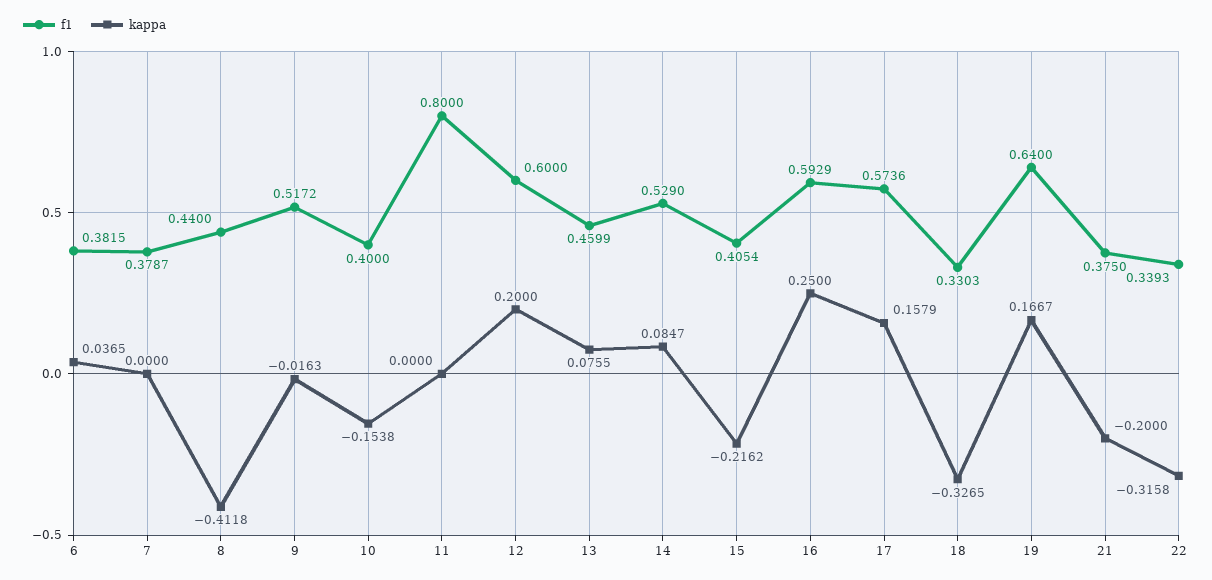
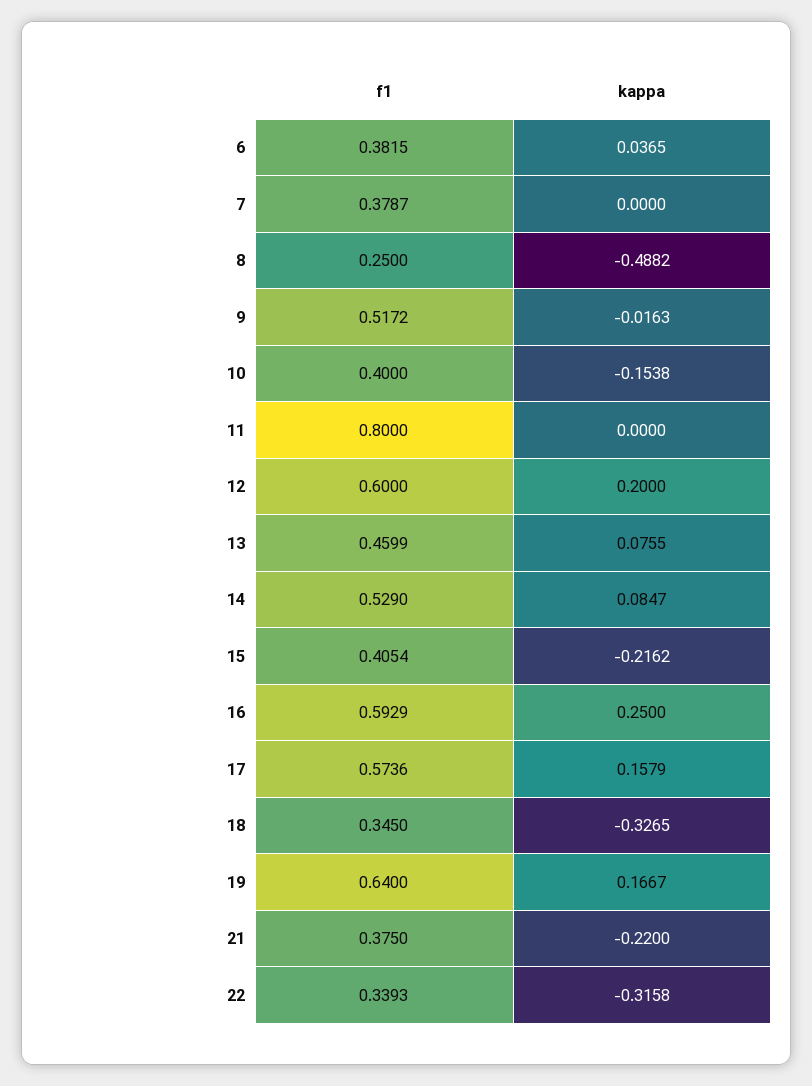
f1, 8: 0.44 -> 0.25
kappa, 8: -0.4118 -> -0.4882
f1, 18: 0.3303 -> 0.345
kappa, 21: -0.2 -> -0.22

